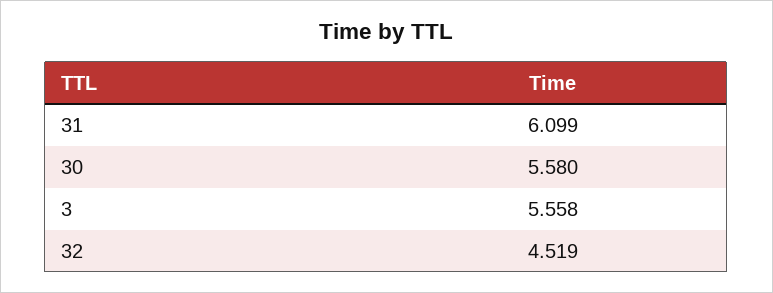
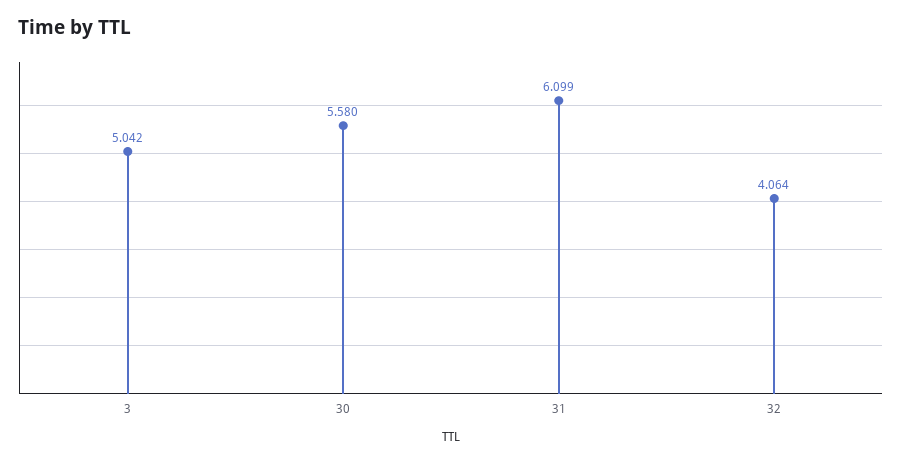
3: 5.558 -> 5.042
32: 4.519 -> 4.064

